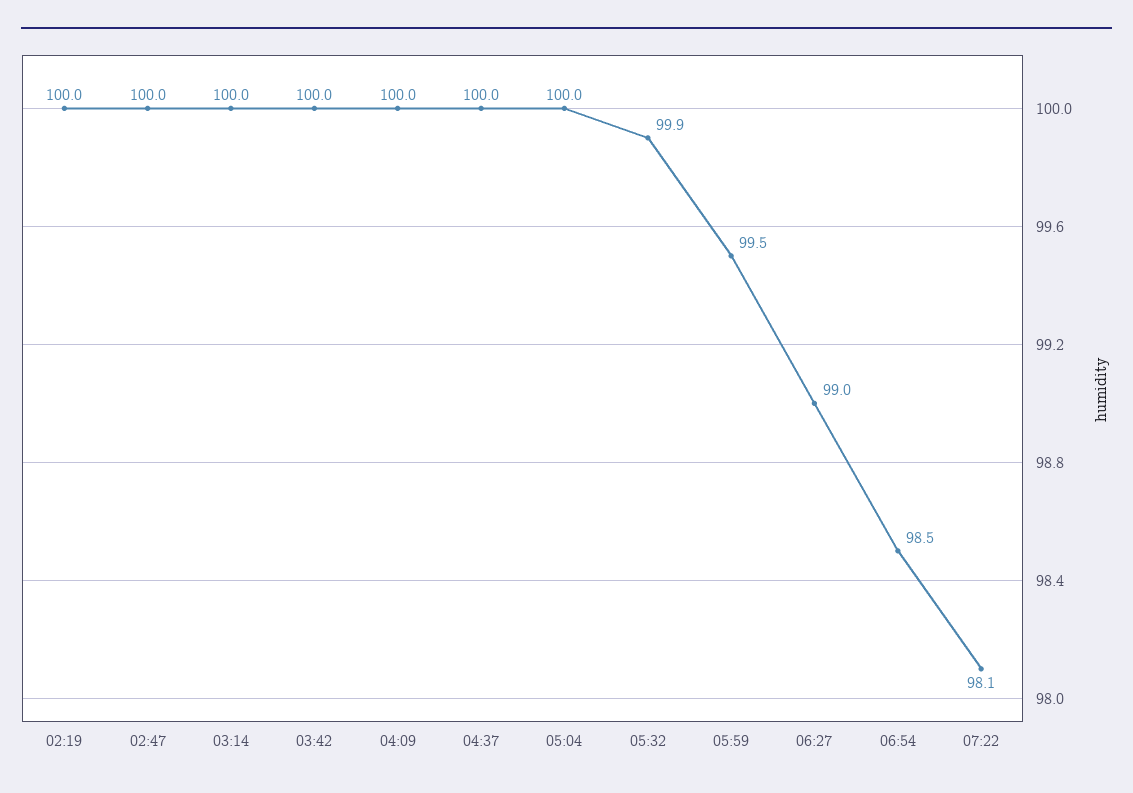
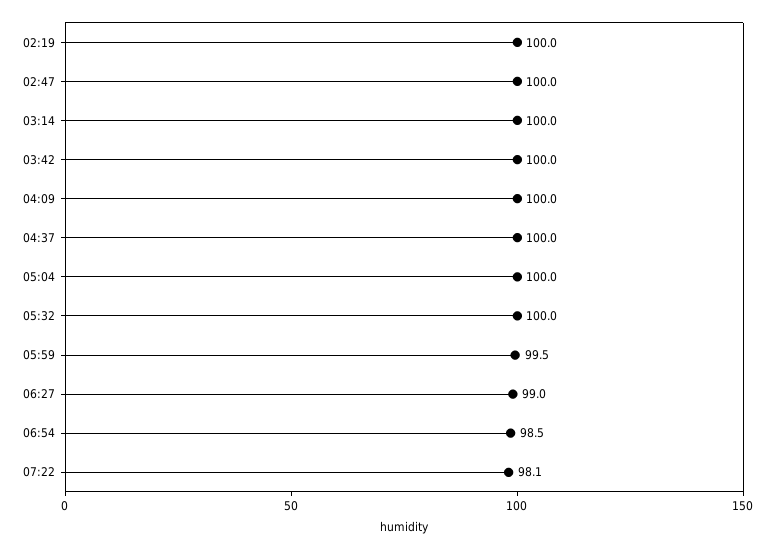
05:32: 99.9 -> 100

